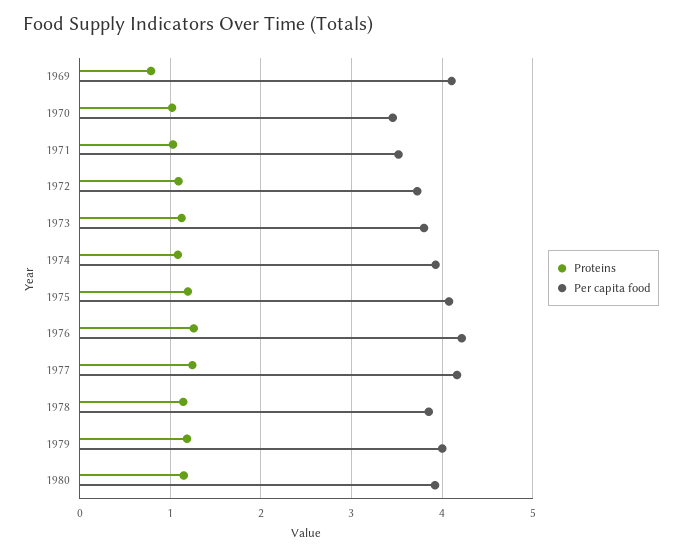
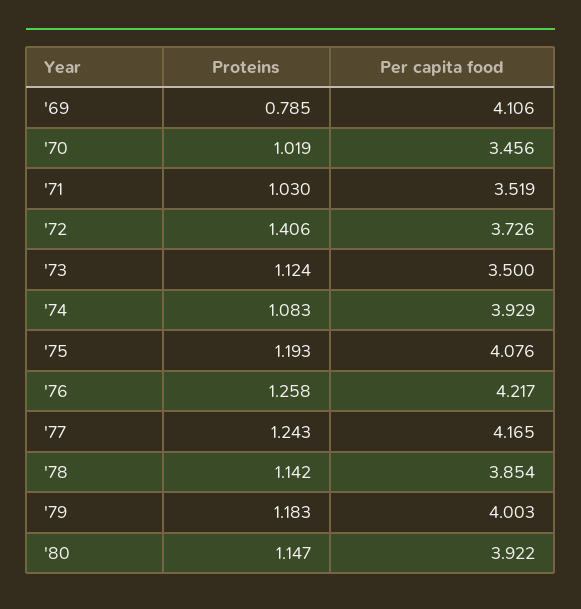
Proteins, 1972: 1.1 -> 1.406
Per capita food, 1973: 3.8 -> 3.5

